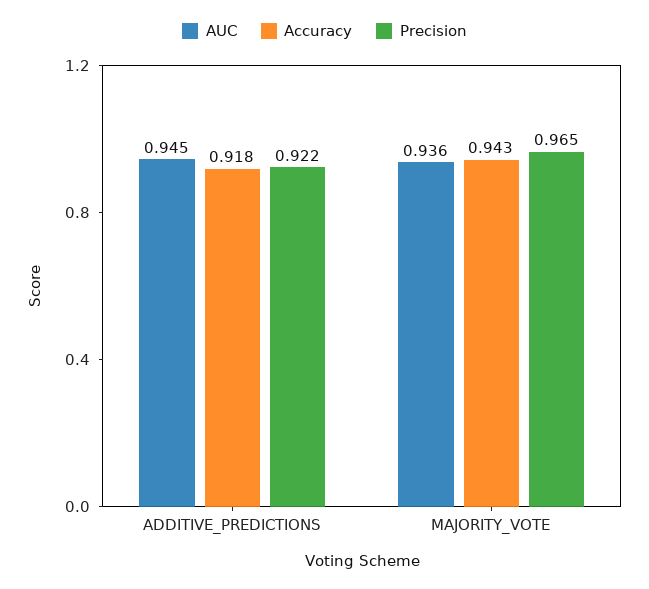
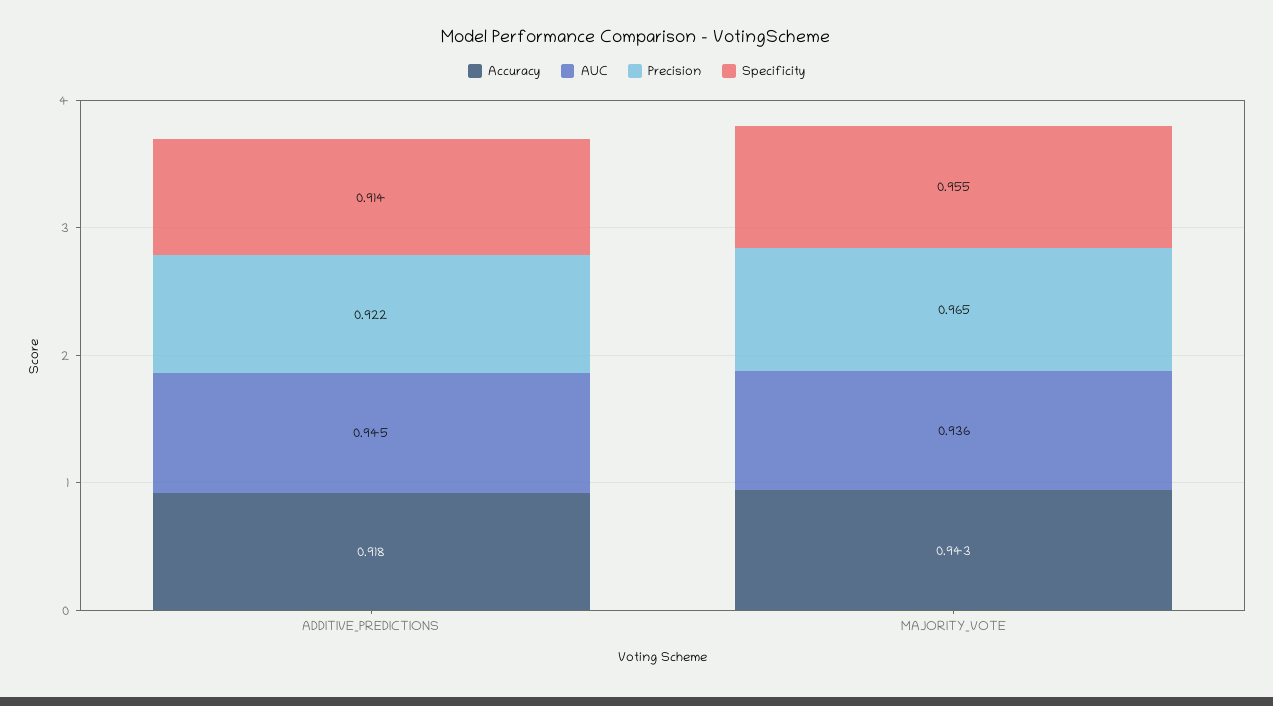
Specificity, ADDITIVE_PREDICTIONS: none -> 0.914
Specificity, MAJORITY_VOTE: none -> 0.955

